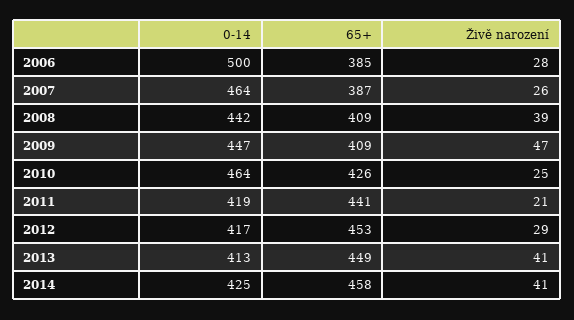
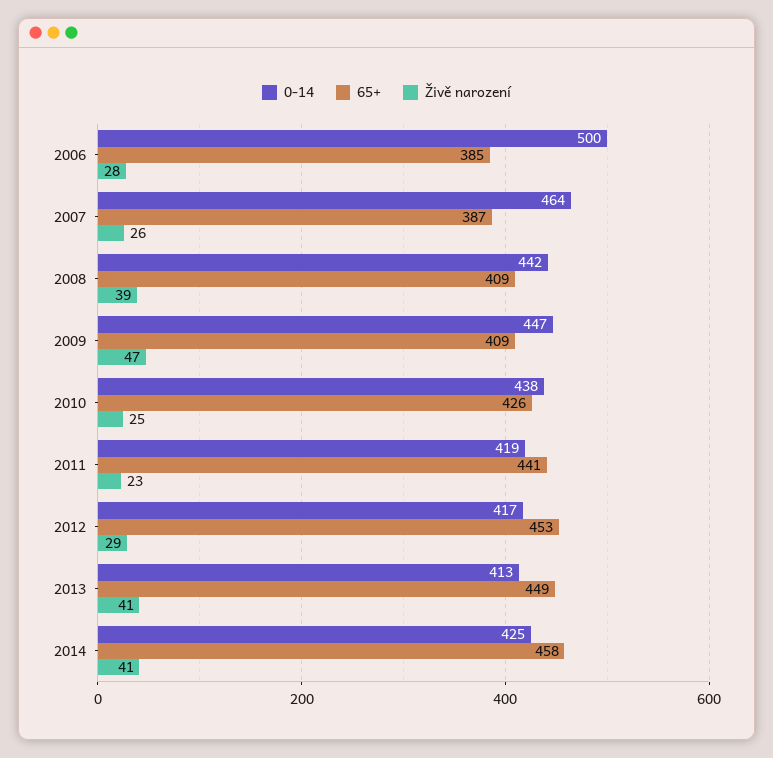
0-14, 2010: 464 -> 438
Živě narození, 2011: 21 -> 23

